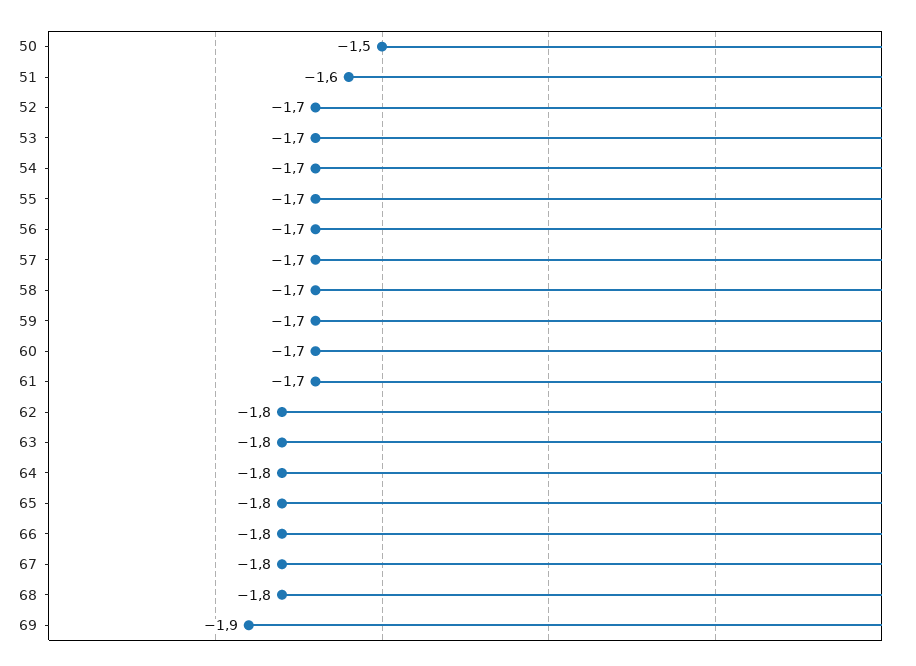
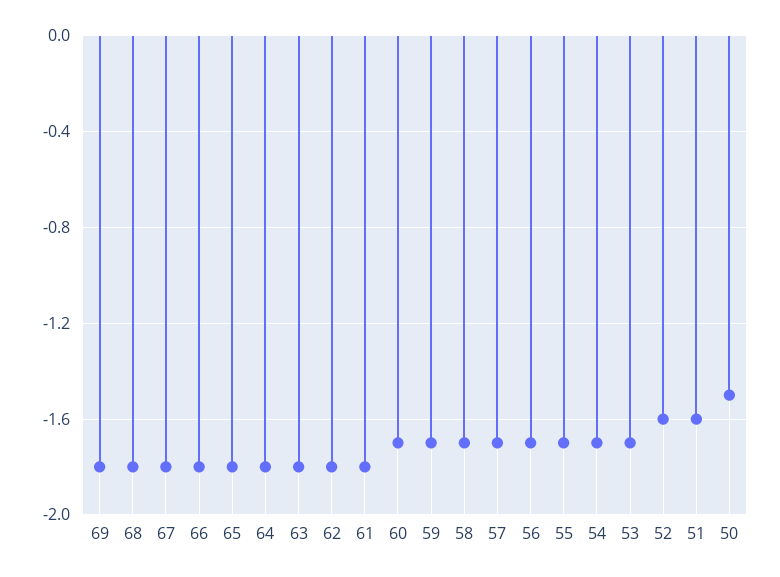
52: -1.7 -> -1.6
61: -1.7 -> -1.8
69: -1.9 -> -1.8

